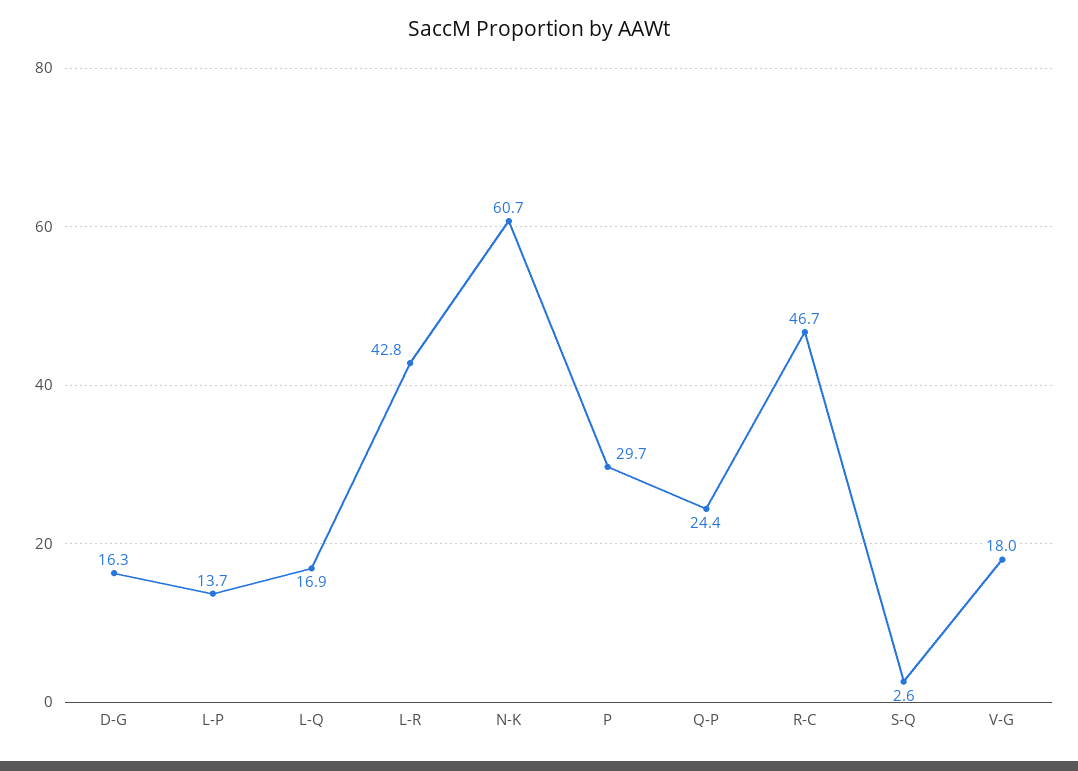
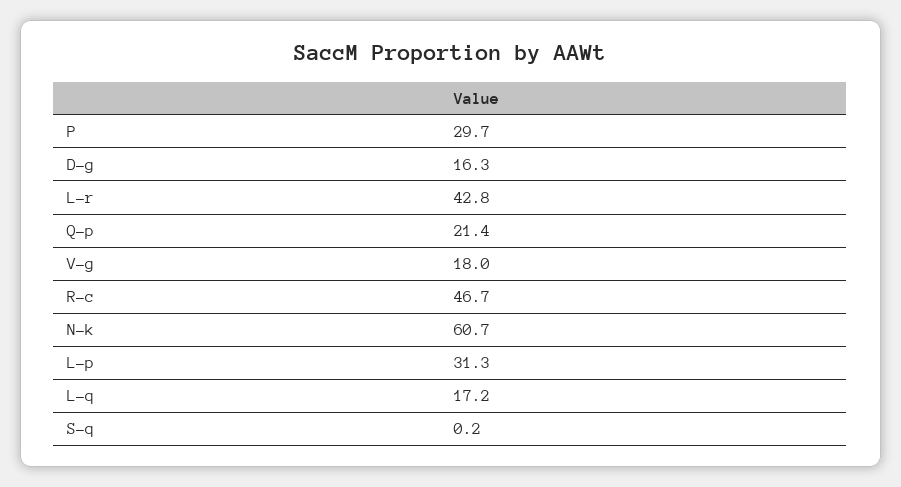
L-P: 13.7 -> 31.3
L-Q: 16.9 -> 17.2
Q-P: 24.4 -> 21.4
S-Q: 2.6 -> 0.2

